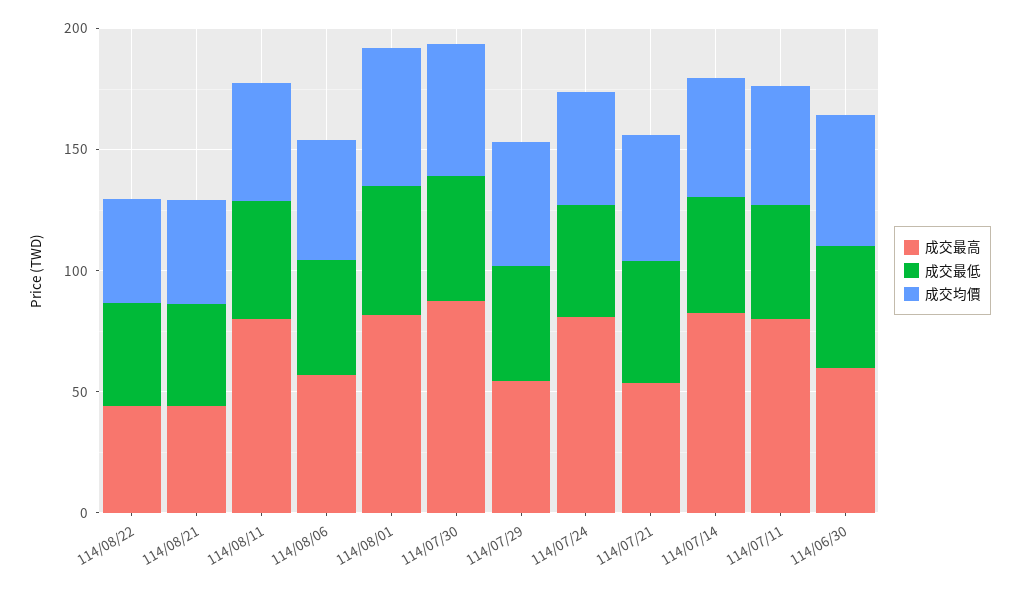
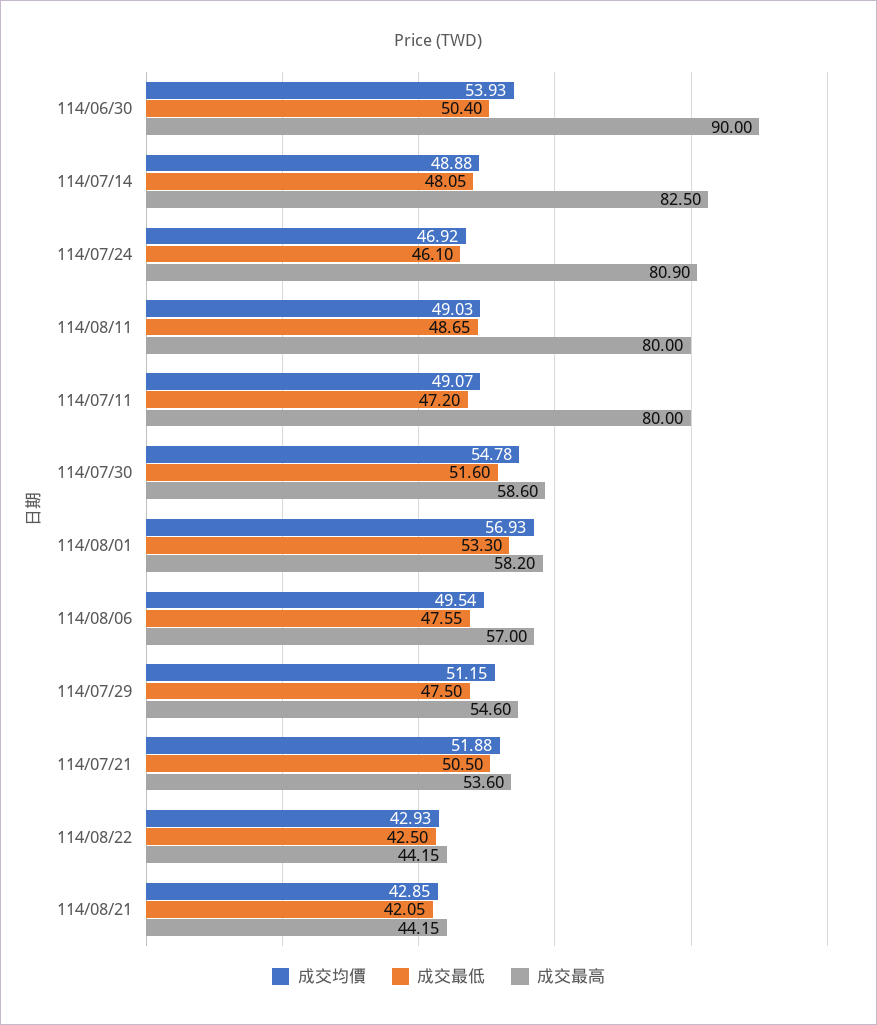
成交最高, 114/08/01: 80 -> 58.2
成交最高, 114/07/30: 90 -> 58.6
成交最高, 114/06/30: 60 -> 90

